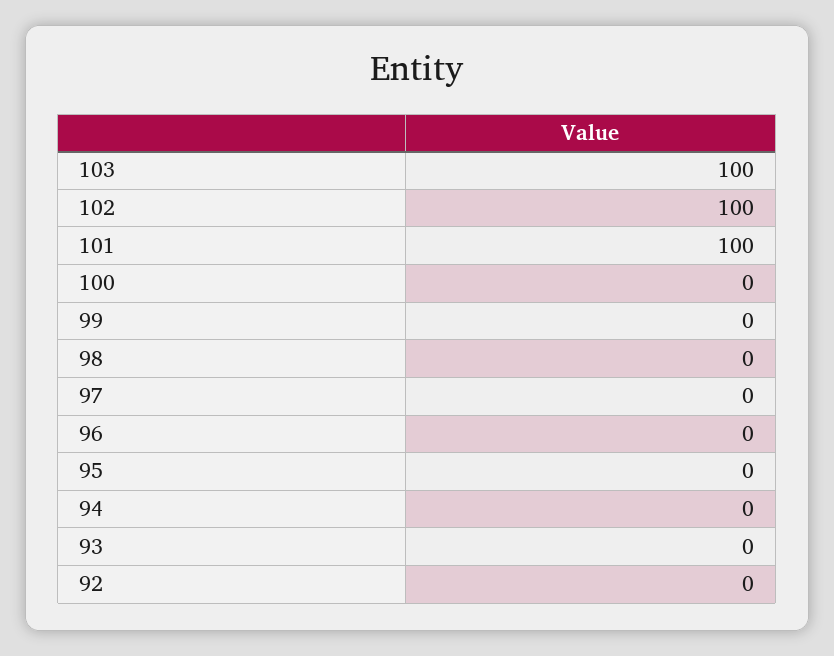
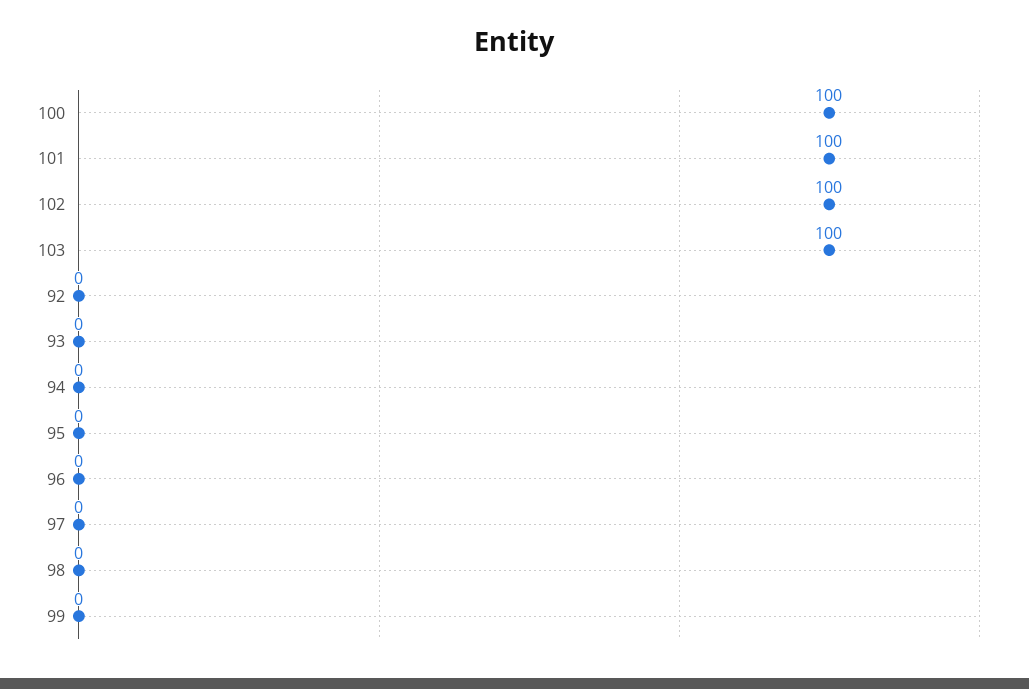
100: 0 -> 100

